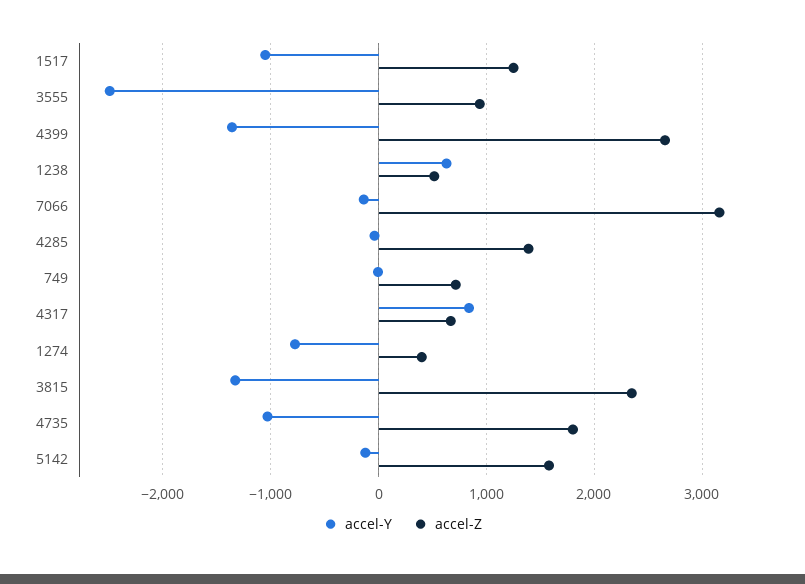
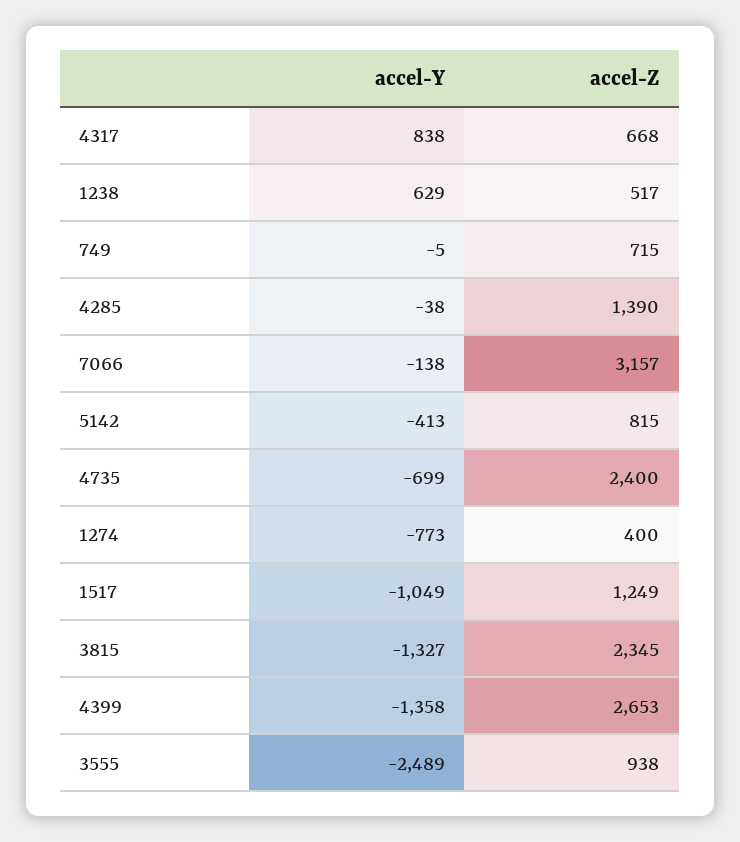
accel-Y, 4735: -1000 -> -699
accel-Z, 4735: 1800 -> 2400
accel-Y, 5142: -100 -> -413
accel-Z, 5142: 1600 -> 815

